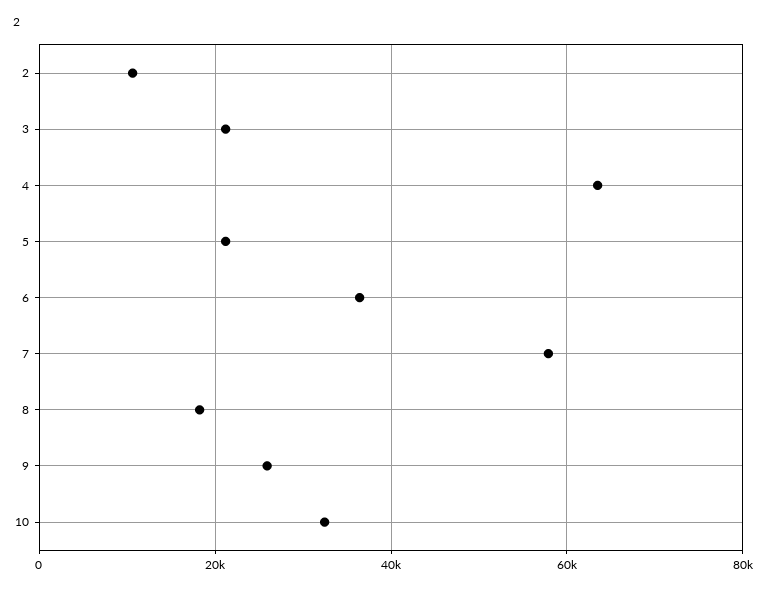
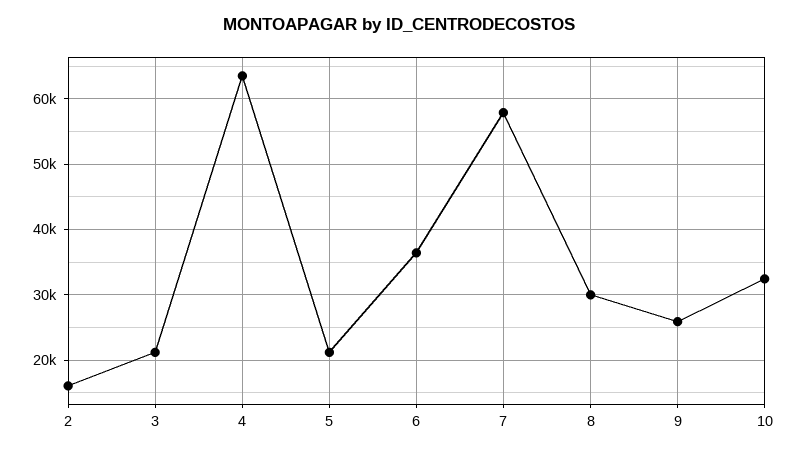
2: 10000 -> 16000
8: 18000 -> 30000

